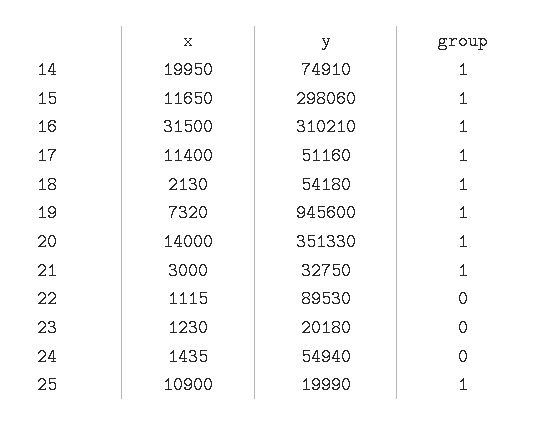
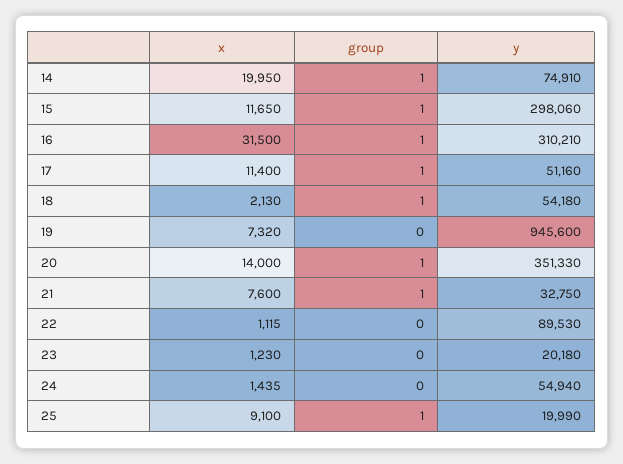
group, 19: 1 -> 0
x, 21: 3000 -> 7600
x, 25: 10900 -> 9100

